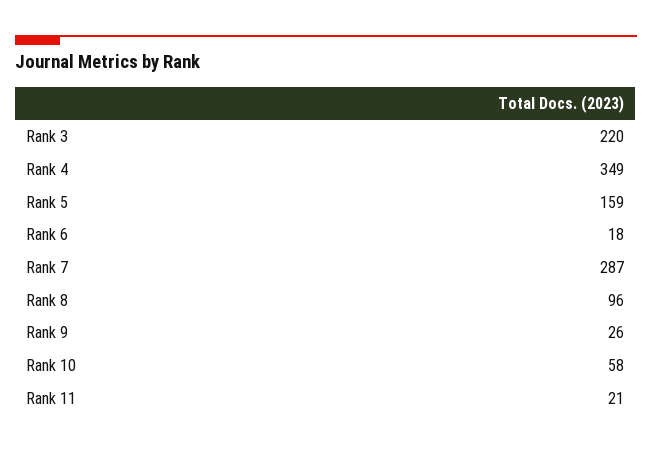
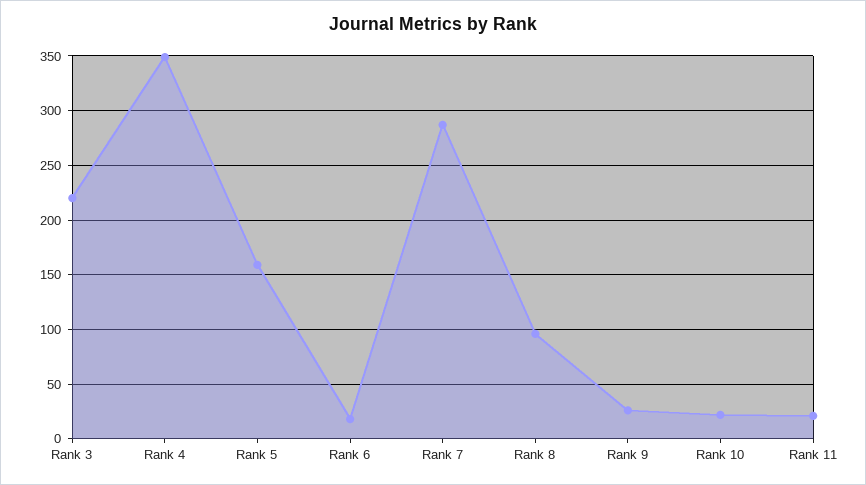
Rank 10: 58 -> 20

